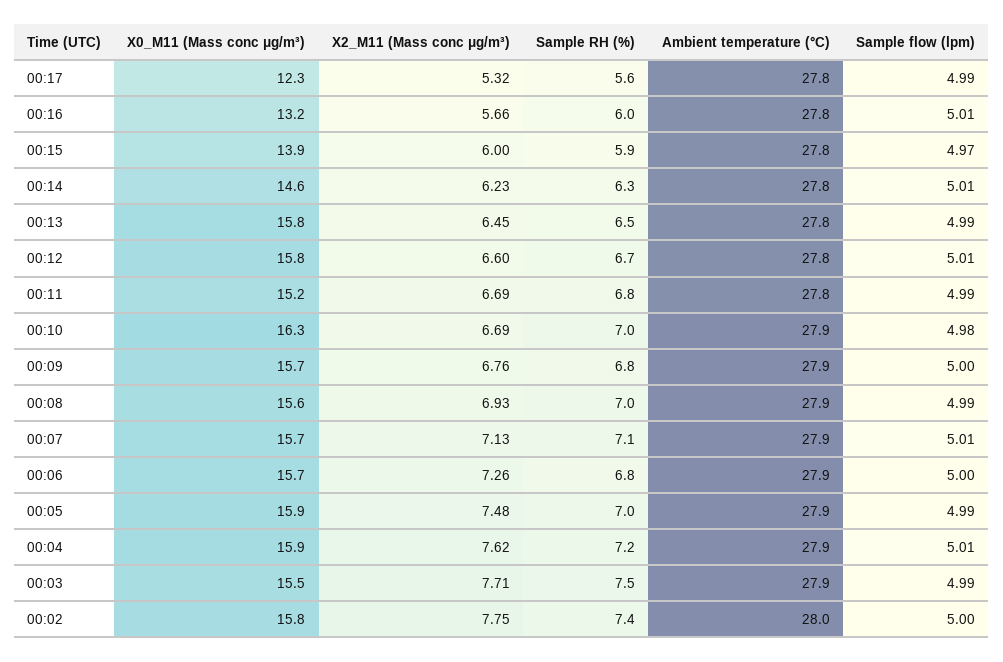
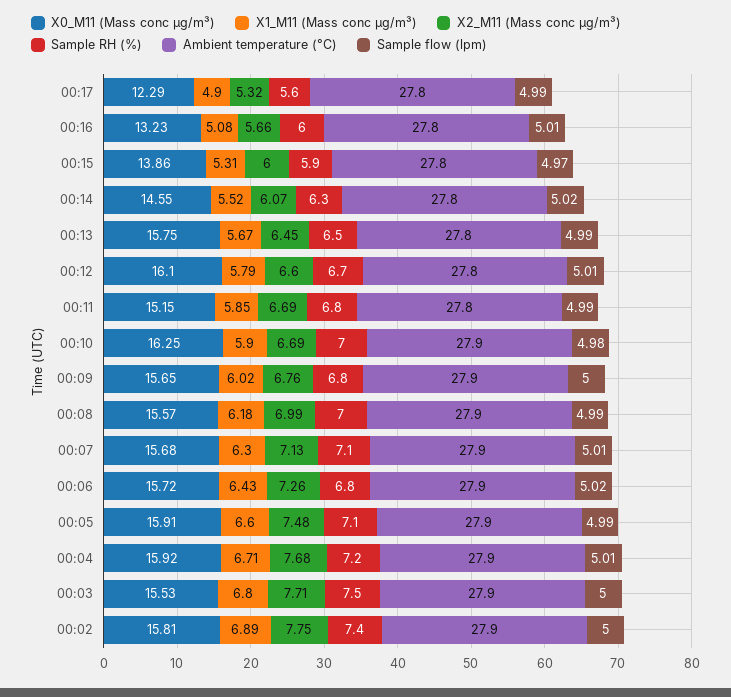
X2_M11 (Mass conc μg/m³), 00:14: 6.23 -> 6.07
Sample flow (lpm), 00:14: 5.01 -> 5.02
X0_M11 (Mass conc μg/m³), 00:12: 15.8 -> 16.1
X2_M11 (Mass conc μg/m³), 00:08: 6.93 -> 6.99
Sample flow (lpm), 00:06: 5 -> 5.02
Sample RH (%), 00:05: 7 -> 7.1
X2_M11 (Mass conc μg/m³), 00:04: 7.62 -> 7.68
Sample flow (lpm), 00:03: 4.99 -> 5
Ambient temperature (°C), 00:02: 28 -> 27.9
X1_M11 (Mass conc μg/m³), 00:17: none -> 4.9
X1_M11 (Mass conc μg/m³), 00:16: none -> 5.08
X1_M11 (Mass conc μg/m³), 00:15: none -> 5.31
X1_M11 (Mass conc μg/m³), 00:14: none -> 5.52
X1_M11 (Mass conc μg/m³), 00:13: none -> 5.67
X1_M11 (Mass conc μg/m³), 00:12: none -> 5.79
X1_M11 (Mass conc μg/m³), 00:11: none -> 5.85
X1_M11 (Mass conc μg/m³), 00:10: none -> 5.9
X1_M11 (Mass conc μg/m³), 00:09: none -> 6.02
X1_M11 (Mass conc μg/m³), 00:08: none -> 6.18
X1_M11 (Mass conc μg/m³), 00:07: none -> 6.3
X1_M11 (Mass conc μg/m³), 00:06: none -> 6.43
X1_M11 (Mass conc μg/m³), 00:05: none -> 6.6
X1_M11 (Mass conc μg/m³), 00:04: none -> 6.71
X1_M11 (Mass conc μg/m³), 00:03: none -> 6.8
X1_M11 (Mass conc μg/m³), 00:02: none -> 6.89

